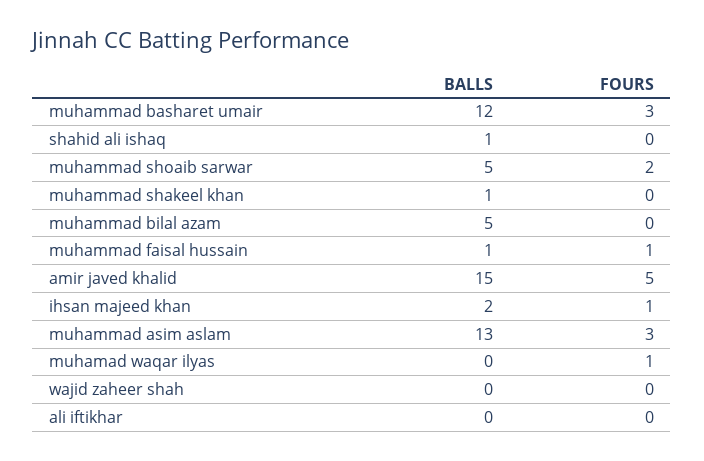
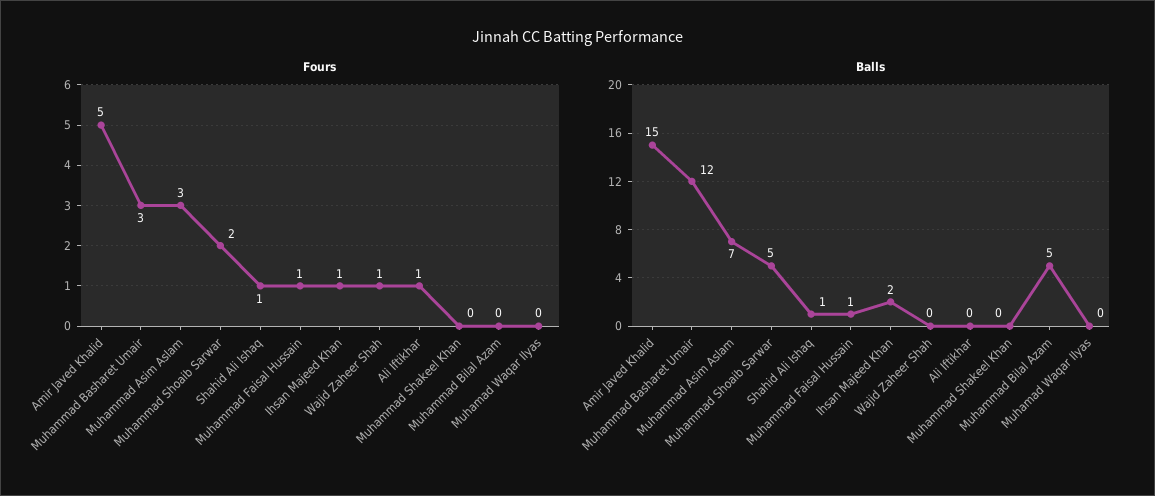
FOURS, shahid ali ishaq: 0 -> 1
BALLS, muhammad shakeel khan: 1 -> 0
BALLS, muhammad asim aslam: 13 -> 7
FOURS, muhamad waqar ilyas: 1 -> 0
FOURS, wajid zaheer shah: 0 -> 1
FOURS, ali iftikhar: 0 -> 1

